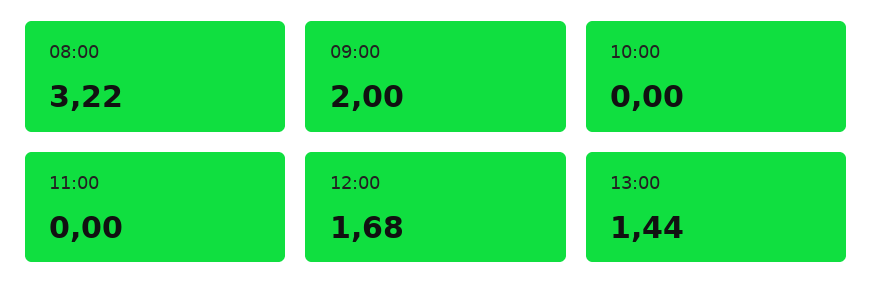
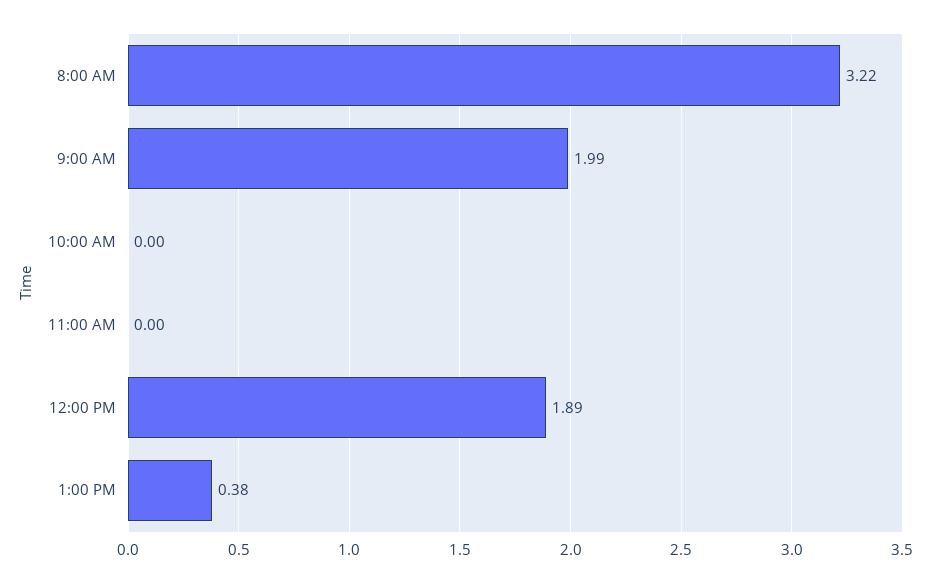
09:00: 2 -> 1.99
12:00: 1.68 -> 1.89
13:00: 1.44 -> 0.38

